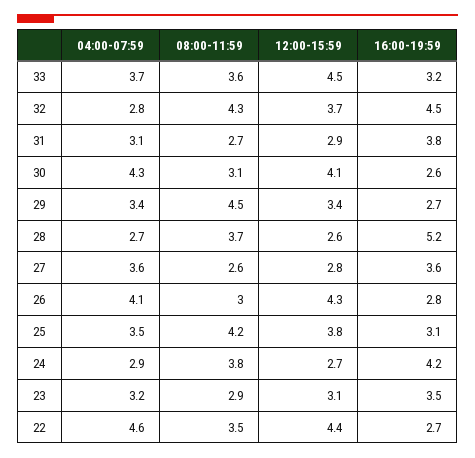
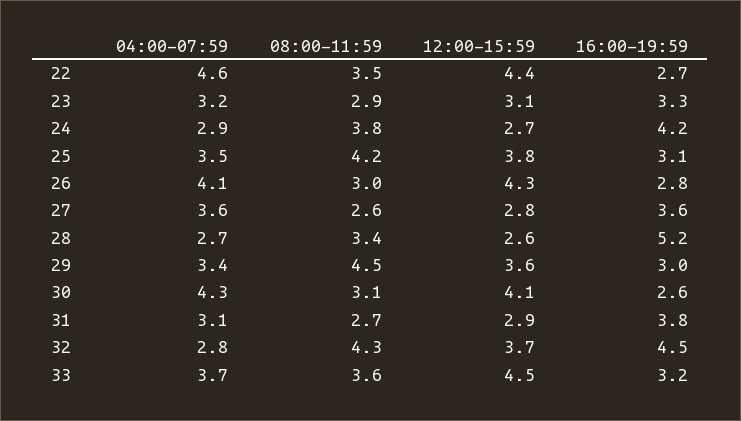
12:00-15:59, 29: 3.4 -> 3.6
16:00-19:59, 29: 2.7 -> 3
08:00-11:59, 28: 3.7 -> 3.4
16:00-19:59, 23: 3.5 -> 3.3

